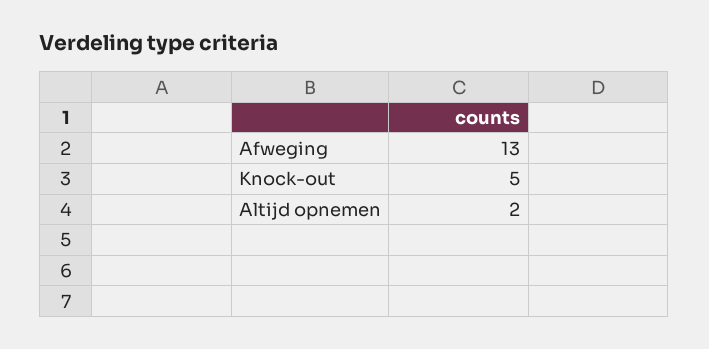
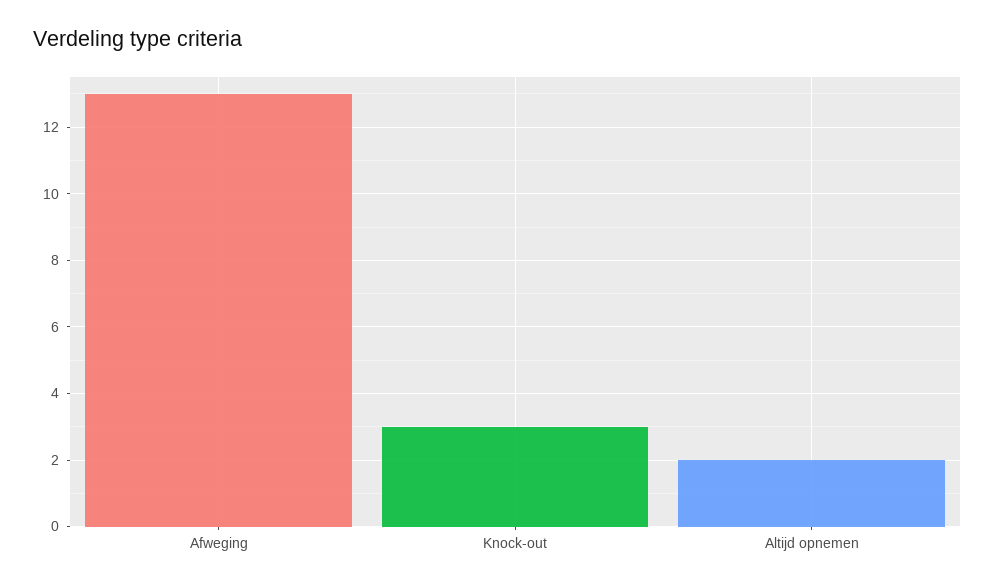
Knock-out: 5 -> 3

